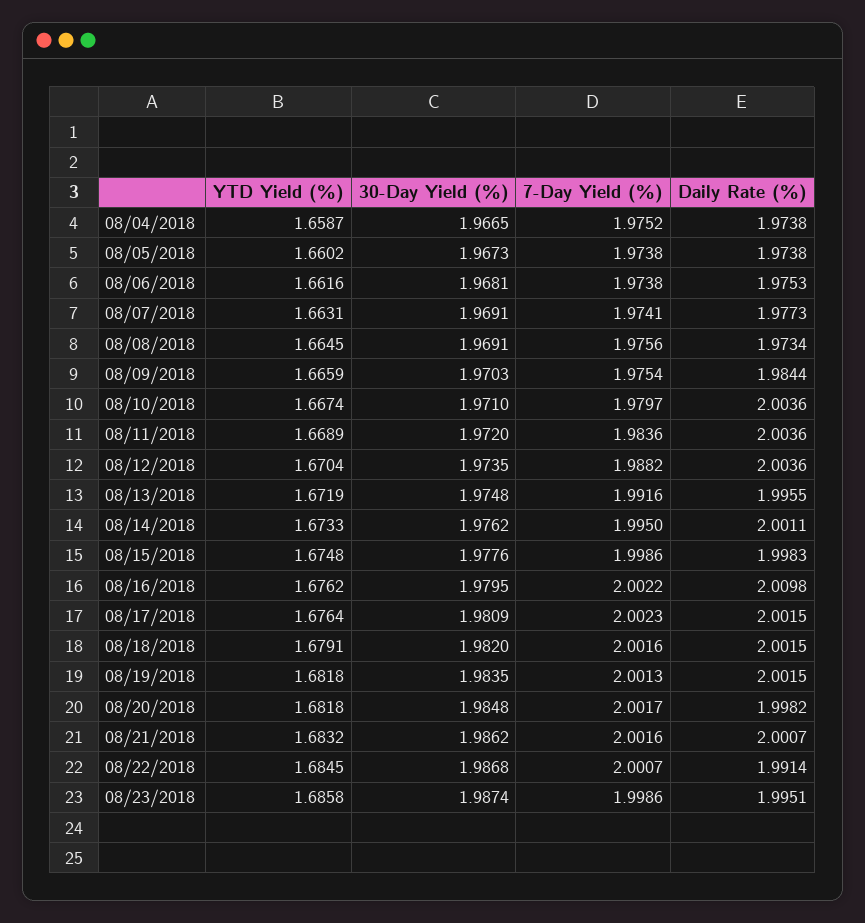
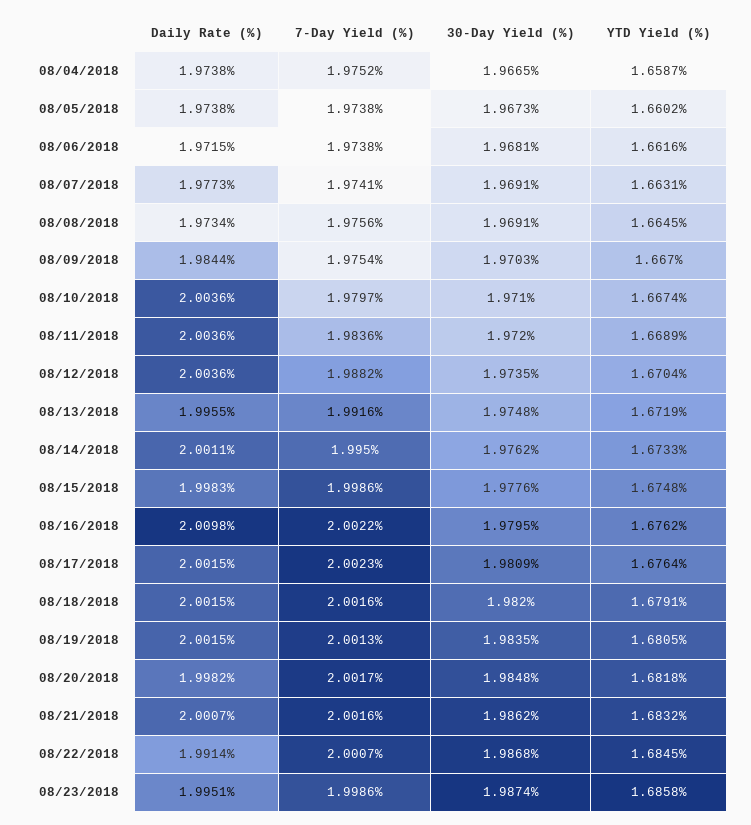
Daily Rate (%), 08/06/2018: 1.9753 -> 1.9715
YTD Yield (%), 08/09/2018: 1.6659 -> 1.667
YTD Yield (%), 08/19/2018: 1.6818 -> 1.6805

